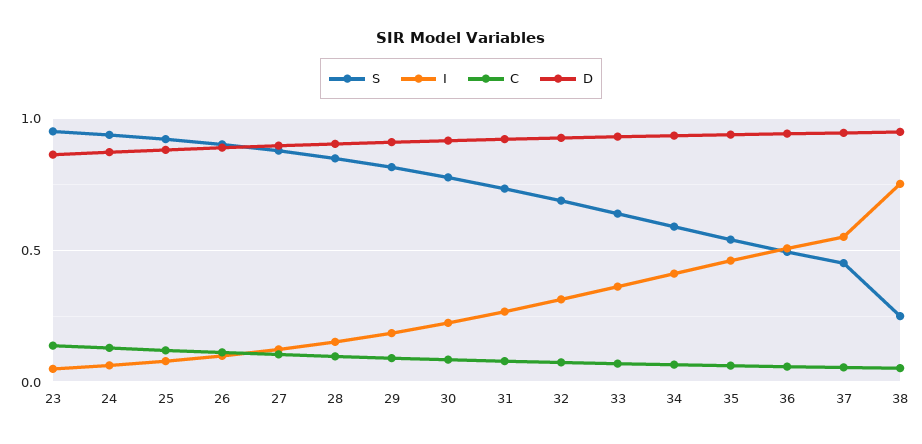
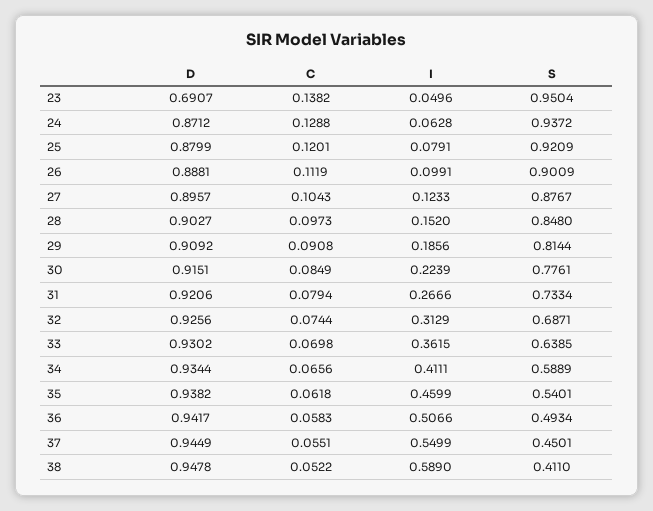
D, 23: 0.85 -> 0.6907
S, 38: 0.25 -> 0.411
I, 38: 0.75 -> 0.589

